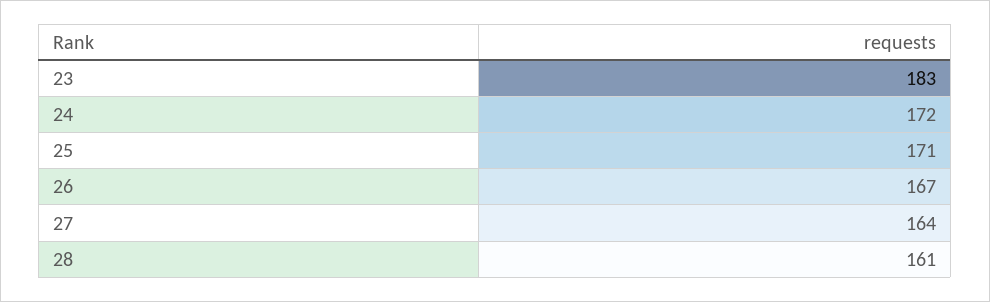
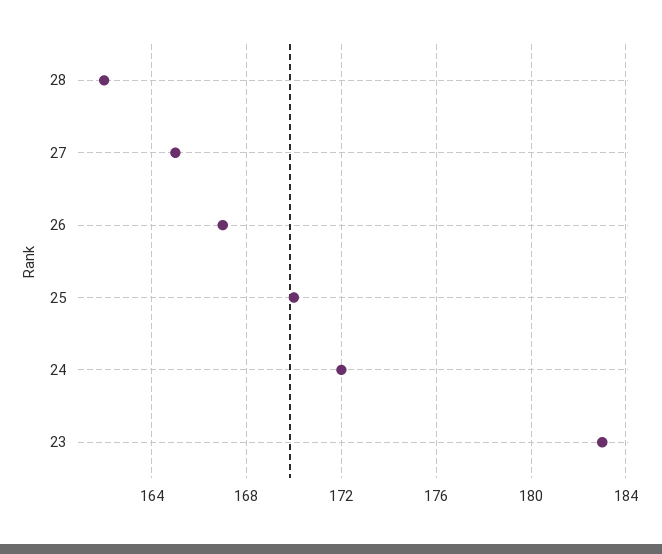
25: 171 -> 170
27: 164 -> 165
28: 161 -> 162

